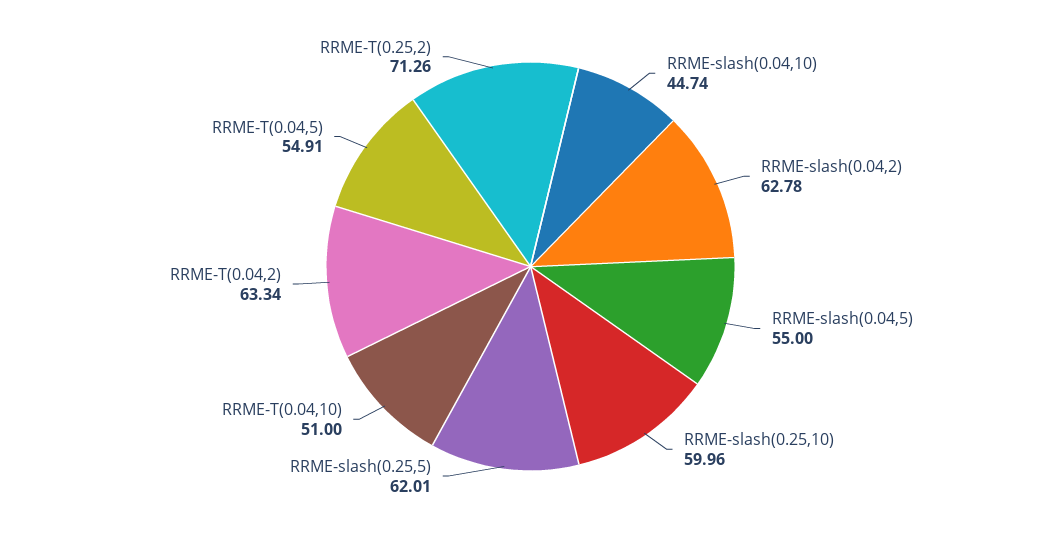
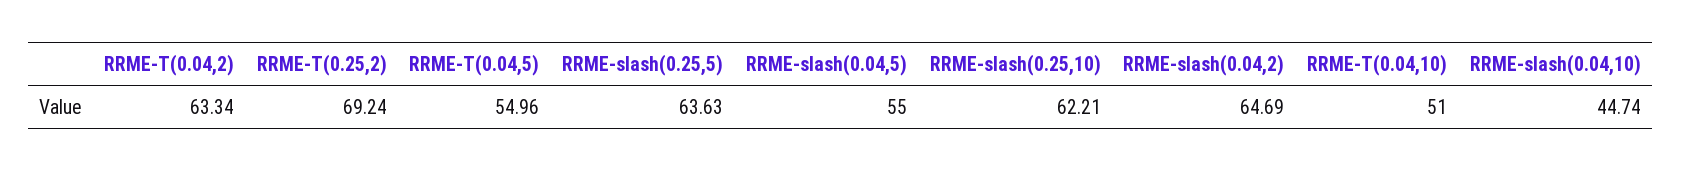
RRME-slash(0.04,2): 62.78 -> 64.69
RRME-slash(0.25,10): 59.96 -> 62.21
RRME-slash(0.25,5): 62.01 -> 63.63
RRME-T(0.04,5): 54.91 -> 54.96
RRME-T(0.25,2): 71.26 -> 69.24

